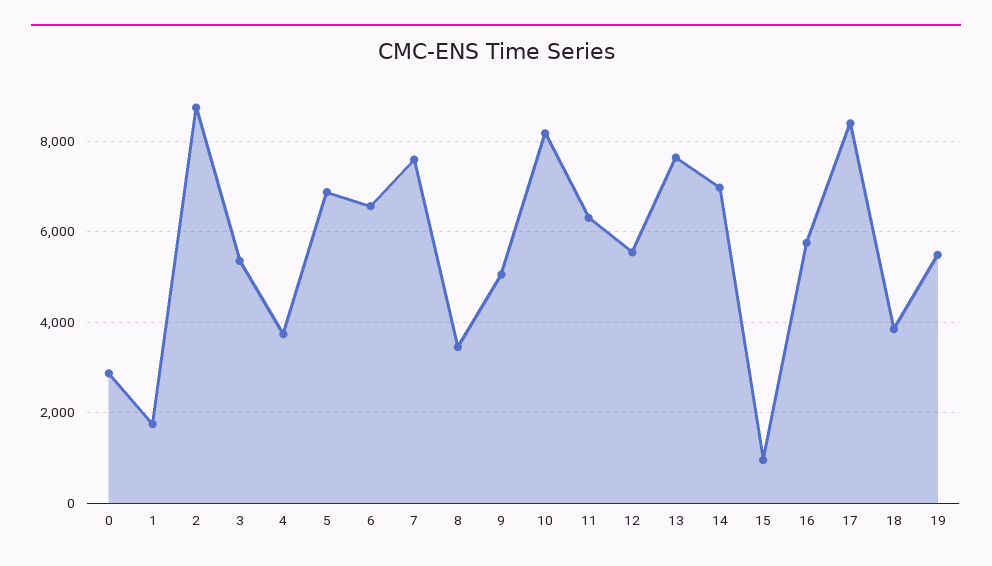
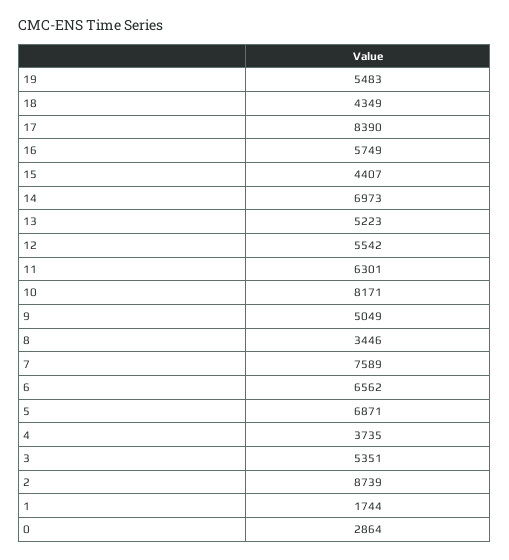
13: 7600 -> 5223
15: 1000 -> 4407
18: 3800 -> 4349

